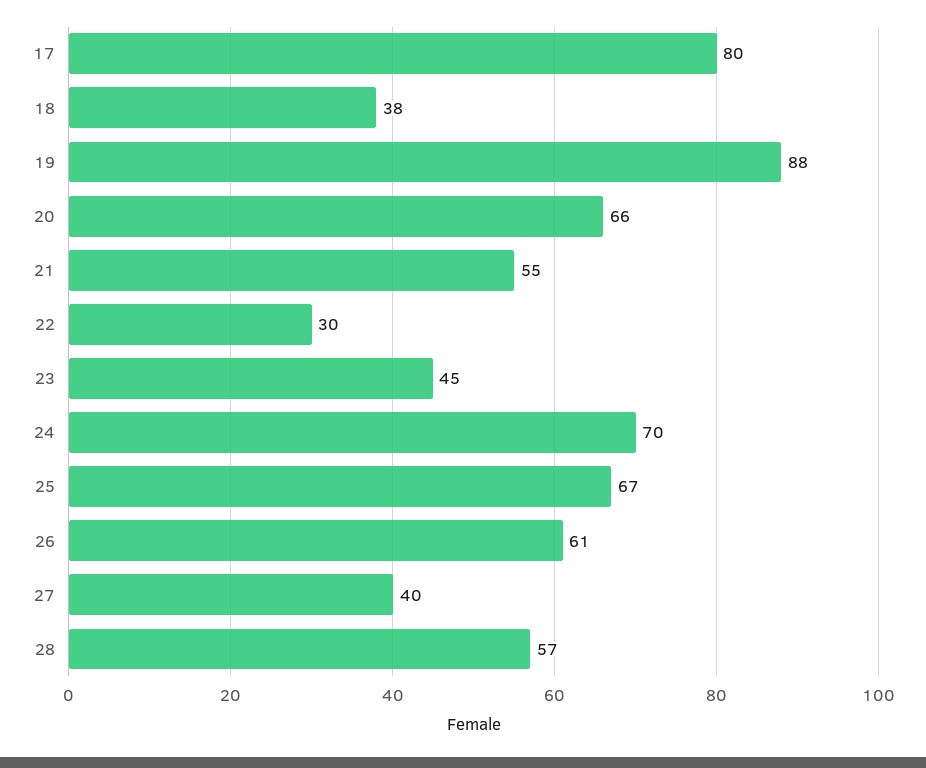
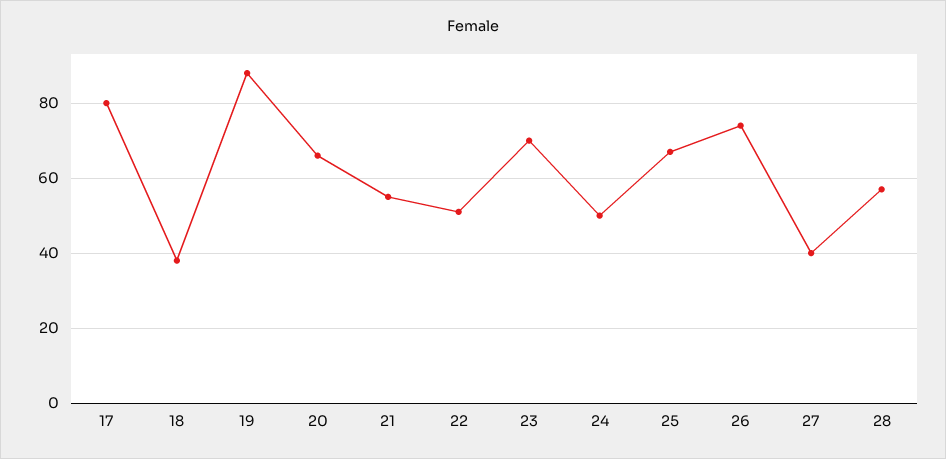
22: 30 -> 50
23: 45 -> 70
24: 70 -> 50
26: 61 -> 75

